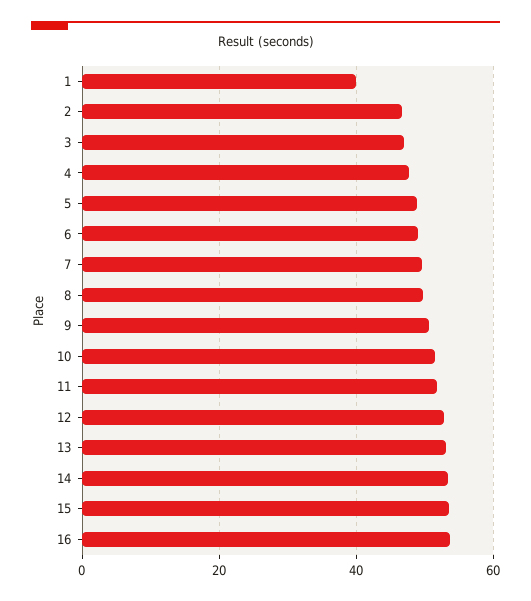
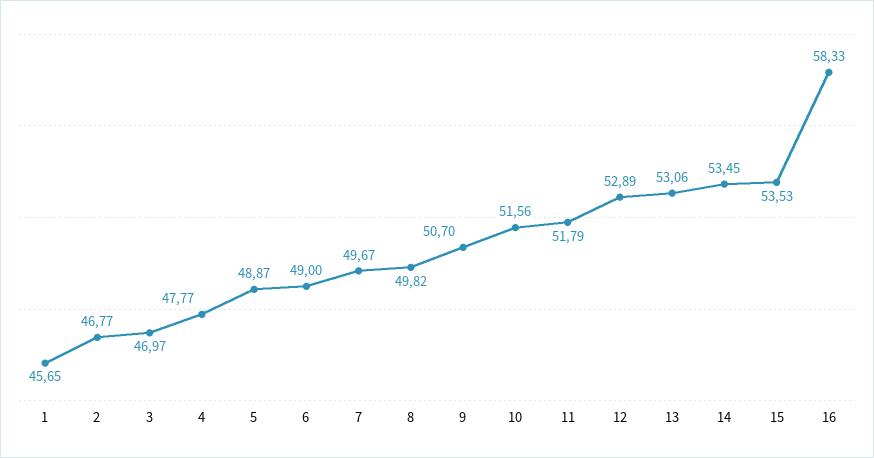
1: 40 -> 45.65
16: 54 -> 58.33

